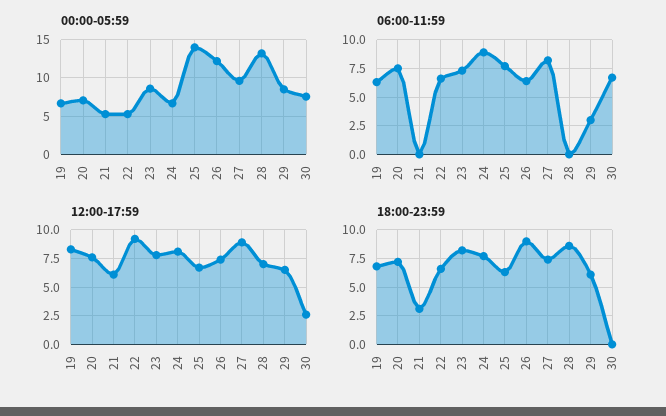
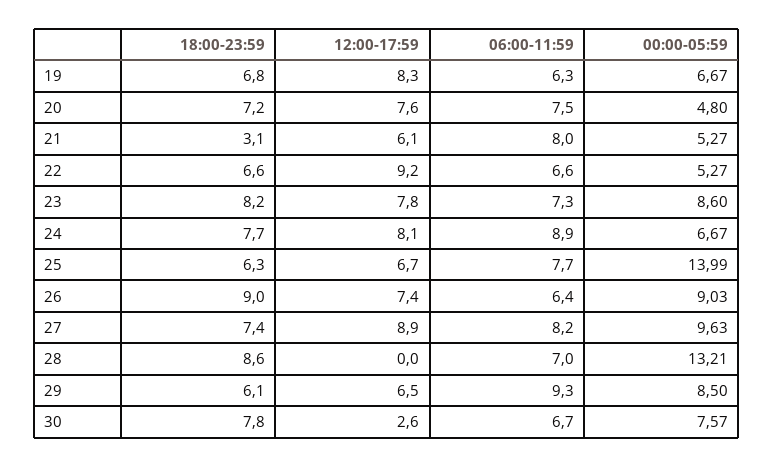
00:00-05:59, 20: 7 -> 4.8
00:00-05:59, 26: 12 -> 9.03
06:00-11:59, 21: 0 -> 8
06:00-11:59, 28: 0 -> 7
06:00-11:59, 29: 2.5 -> 9.3
12:00-17:59, 28: 7.5 -> 0
18:00-23:59, 30: 0 -> 7.8

